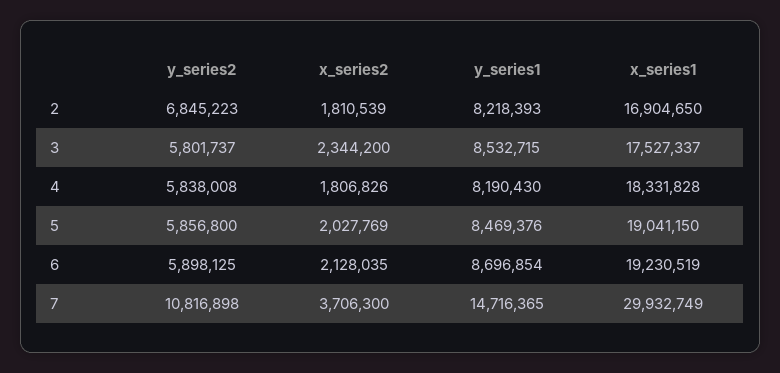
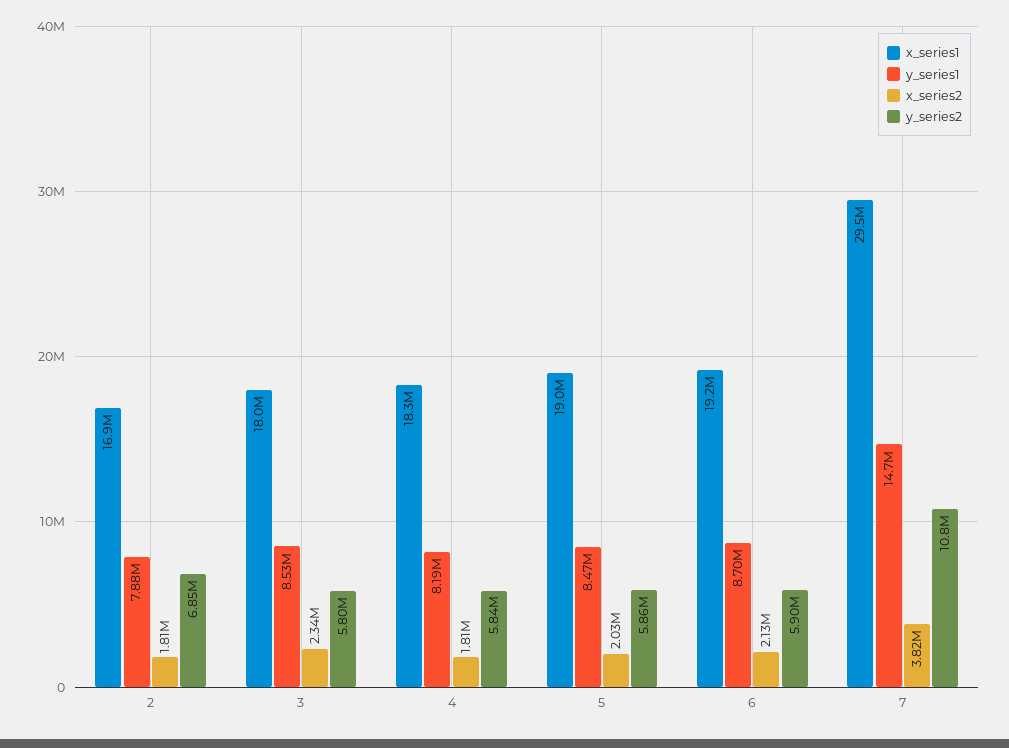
y_series1, 2: 8218393 -> 7880000
x_series1, 3: 17527337 -> 18000000
x_series2, 7: 3706300 -> 3820000
x_series1, 7: 29932749 -> 29500000

